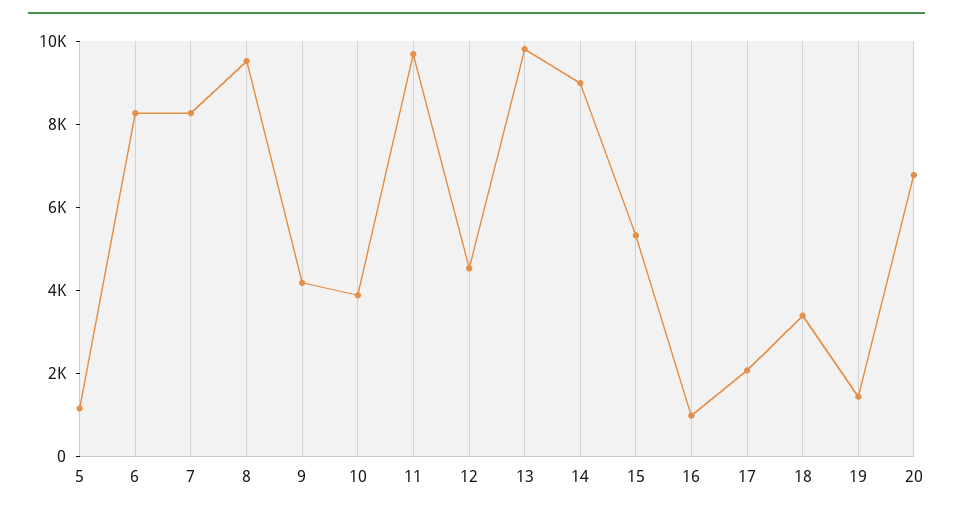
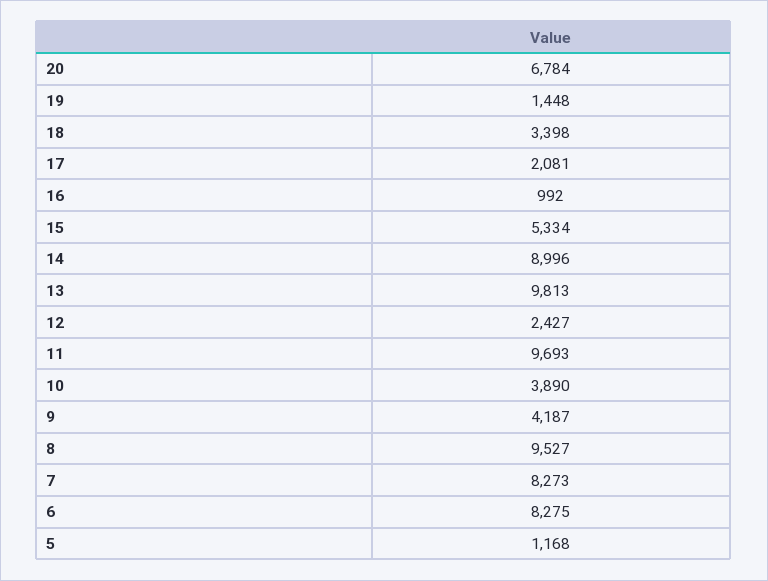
12: 4500 -> 2427

